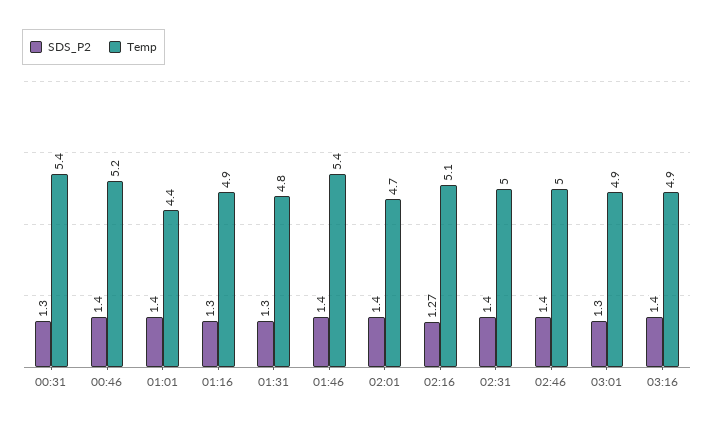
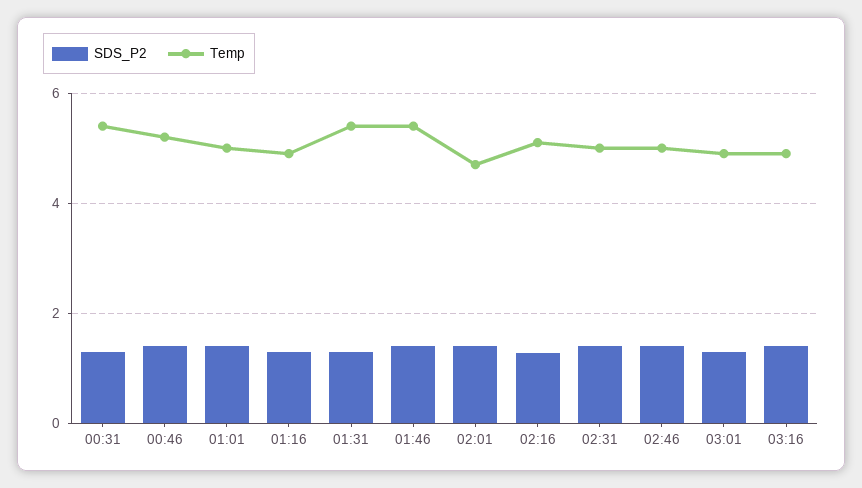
Temp, 01:01: 4.4 -> 5
Temp, 01:31: 4.8 -> 5.4

